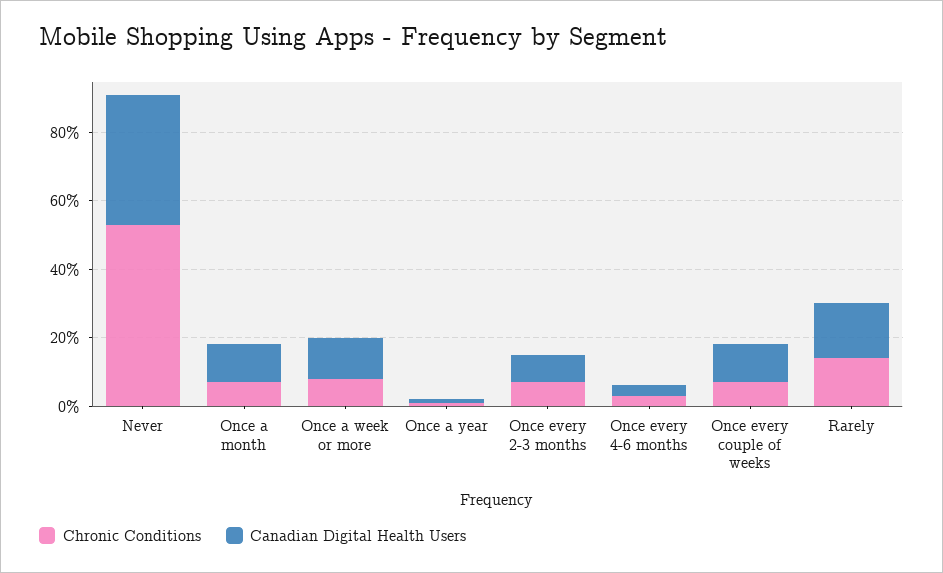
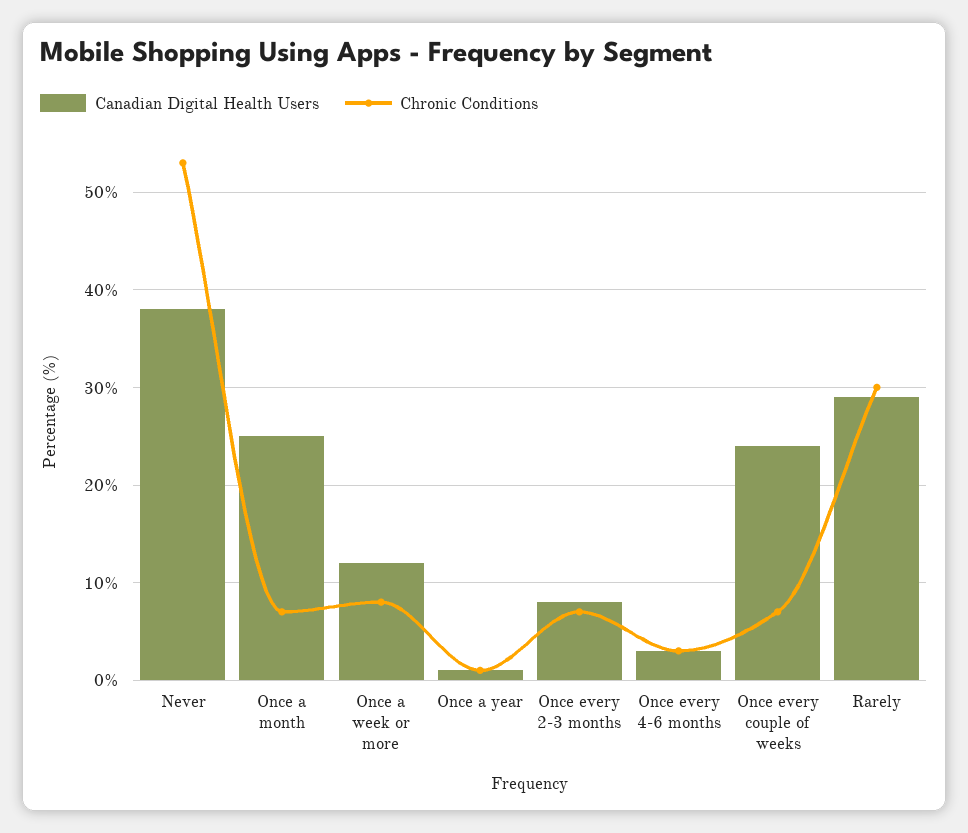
Canadian Digital Health Users, Once a month: 10 -> 25
Canadian Digital Health Users, Once every couple of weeks: 10 -> 24
Chronic Conditions, Rarely: 15 -> 30
Canadian Digital Health Users, Rarely: 15 -> 29

